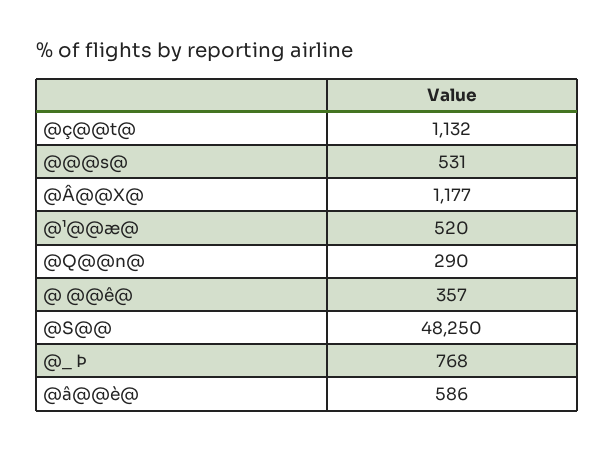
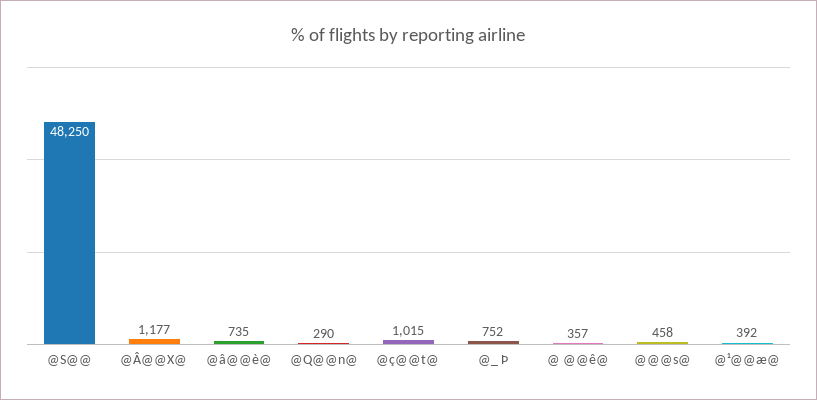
@ç@@t@: 1132 -> 1015
@@@s@: 531 -> 458
@¹@@æ@: 520 -> 392
@_ Þ: 768 -> 752
@â@@è@: 586 -> 735

